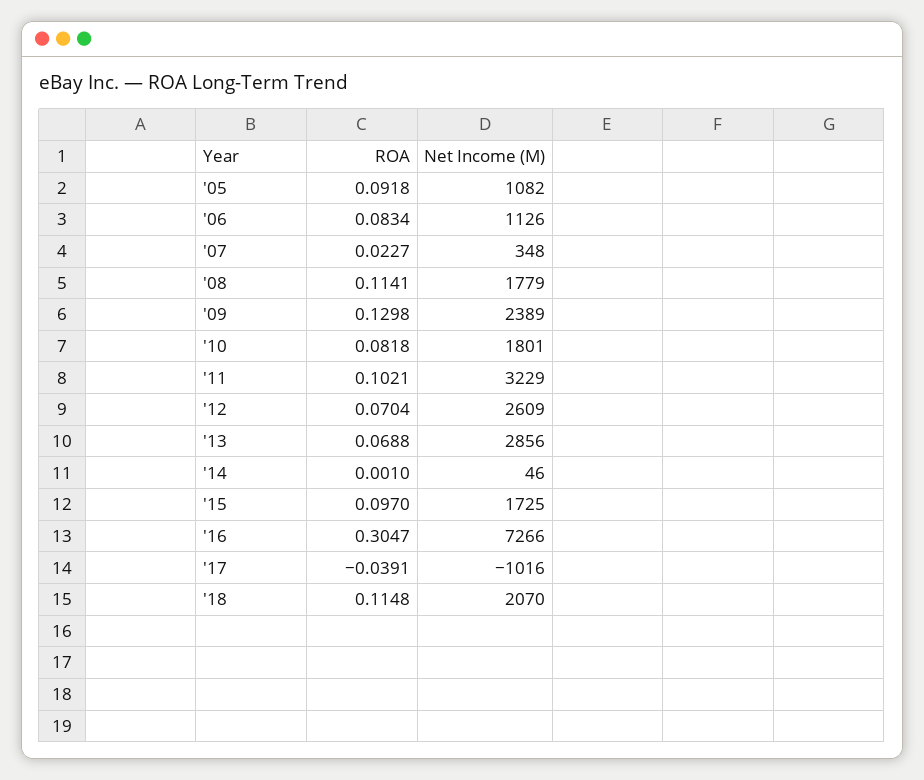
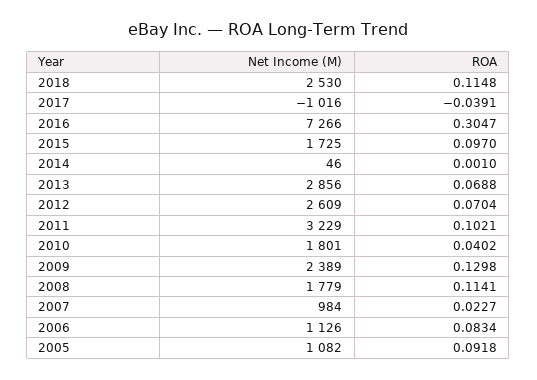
Net Income (M), '07: 348 -> 984
ROA, '10: 0.0818 -> 0.0402
Net Income (M), '18: 2070 -> 2530

